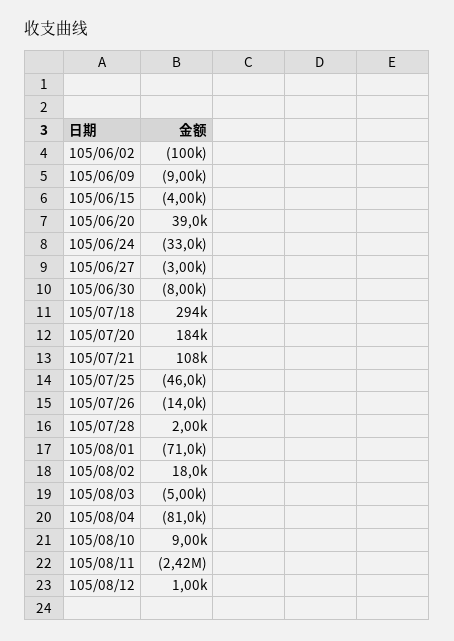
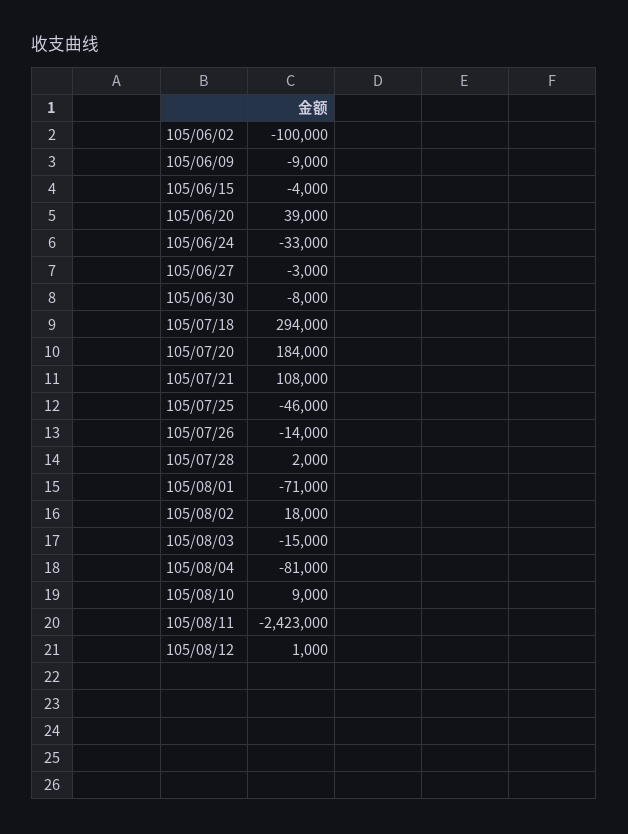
105/08/03: -5000 -> -15000

